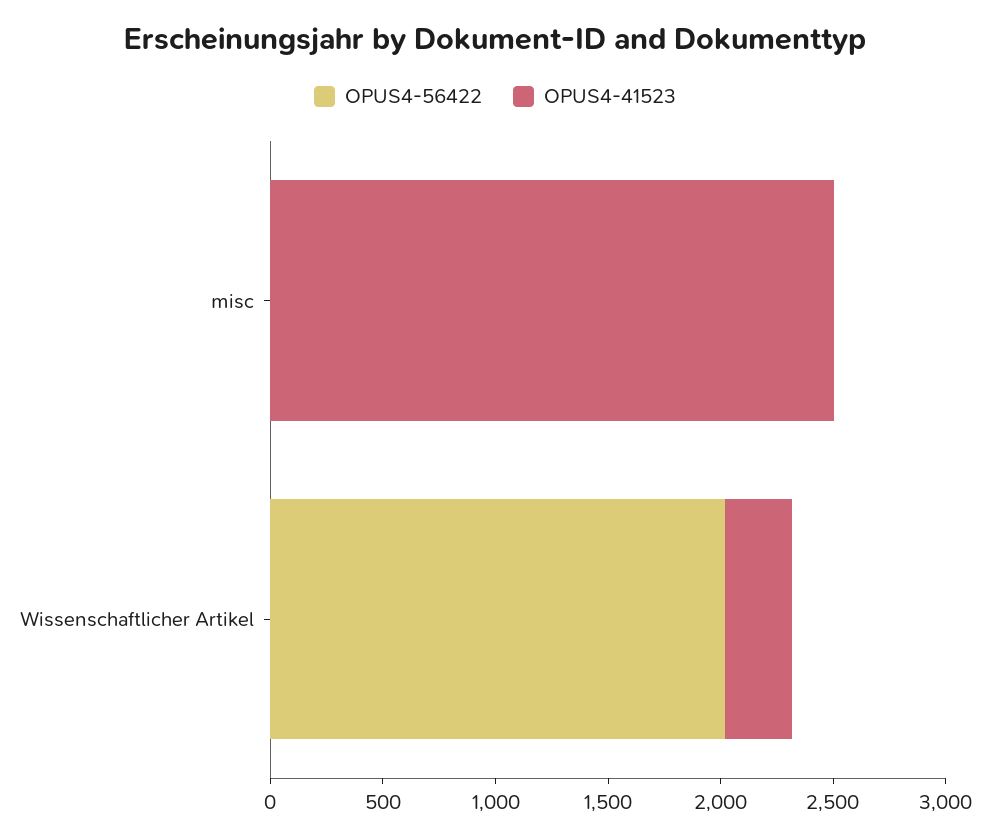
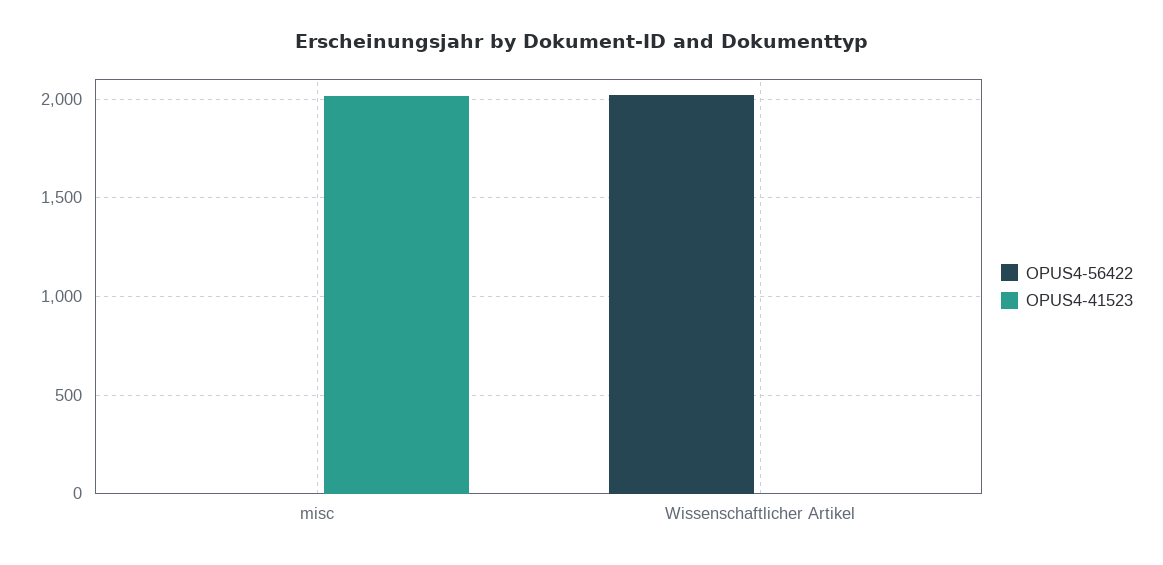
OPUS4-41523, misc: 2500 -> 2000
OPUS4-41523, Wissenschaftlicher Artikel: 300 -> 0

